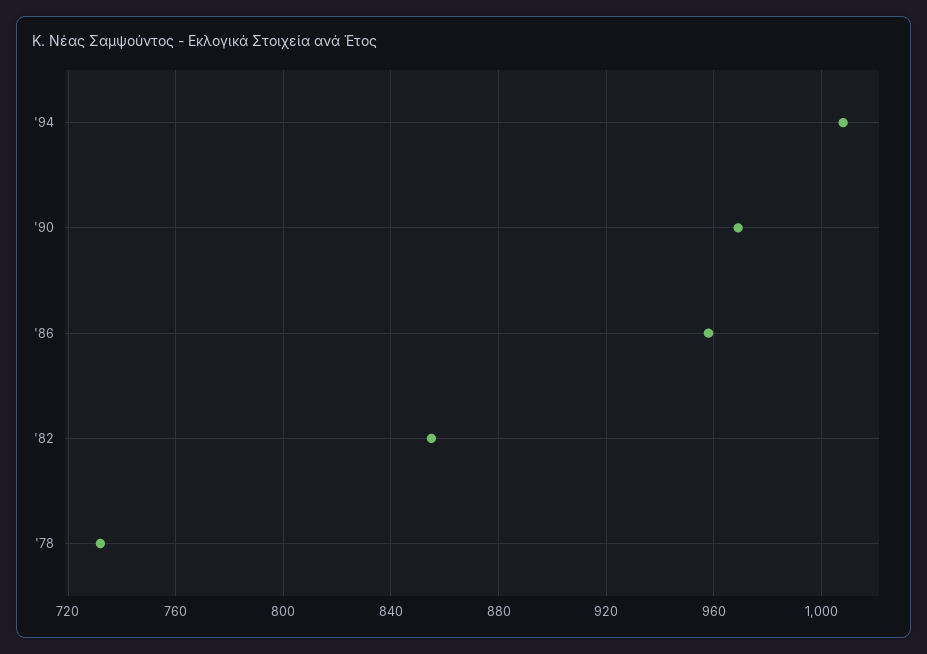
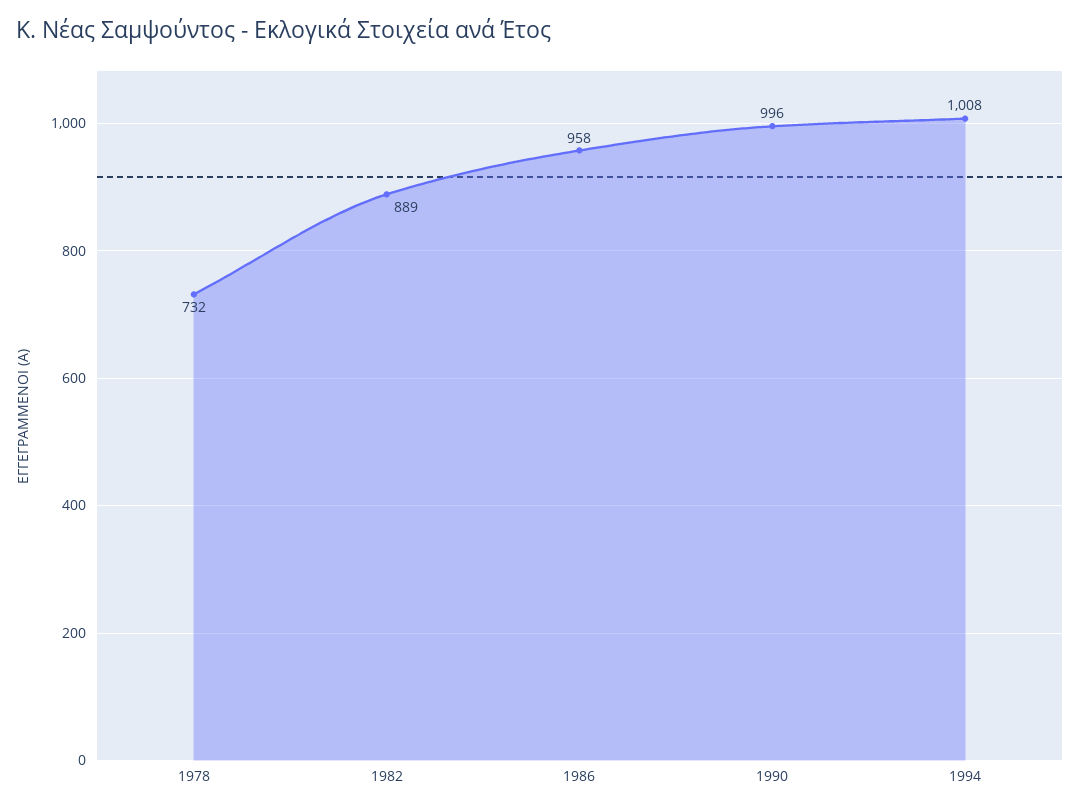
'90: 970 -> 996
'82: 855 -> 889

